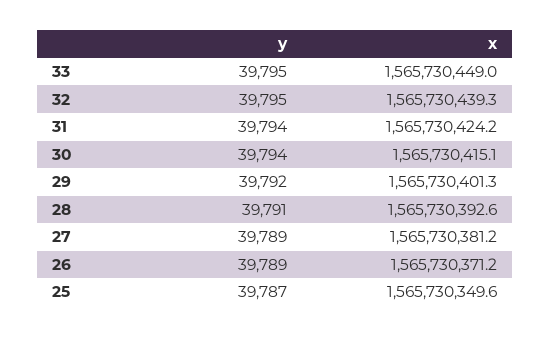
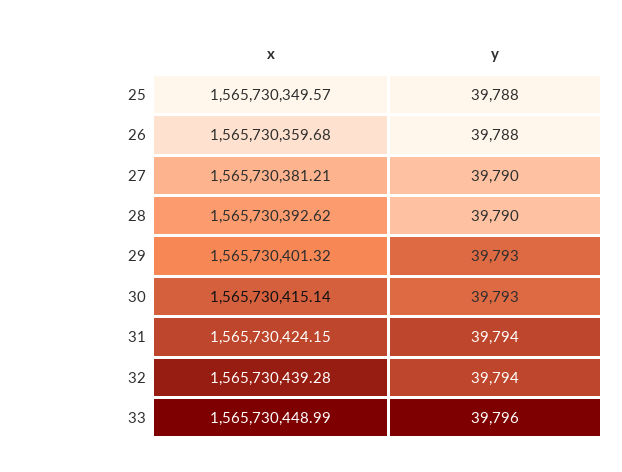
y, 33: 39795 -> 39796
y, 32: 39795 -> 39794
y, 30: 39794 -> 39793
y, 29: 39792 -> 39793
y, 28: 39791 -> 39790
y, 27: 39789 -> 39790
y, 26: 39789 -> 39788
x, 26: 1565730371.2 -> 1565730359.68
y, 25: 39787 -> 39788

